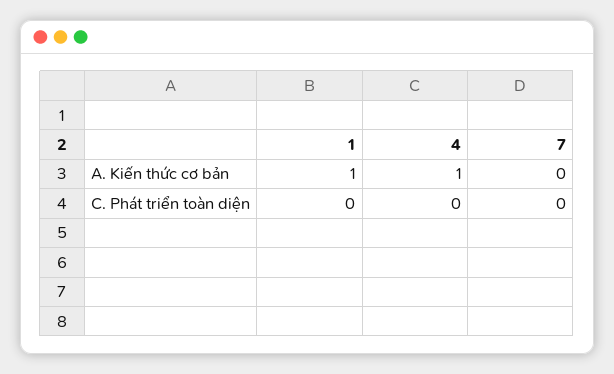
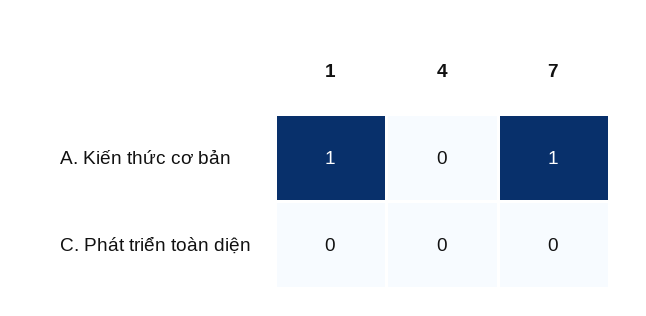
4, A. Kiến thức cơ bản: 1 -> 0
7, A. Kiến thức cơ bản: 0 -> 1

